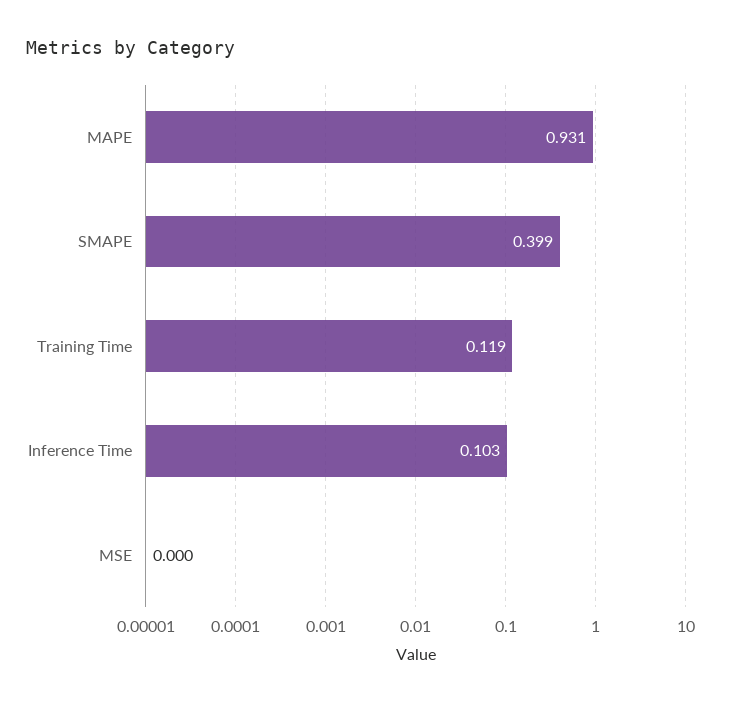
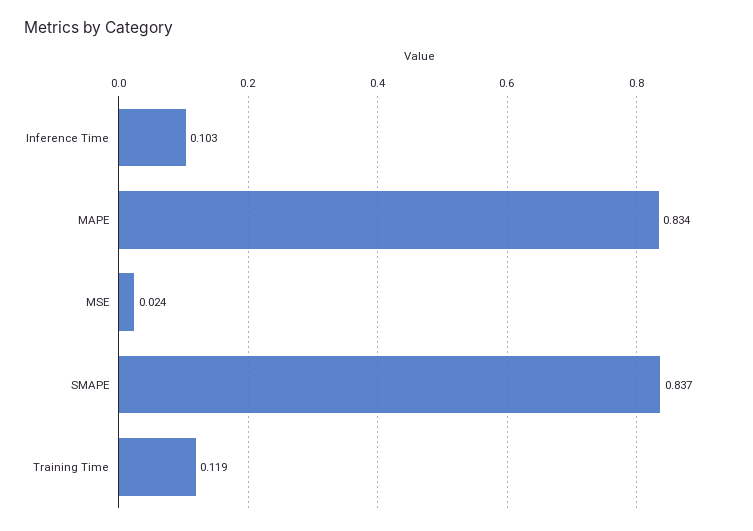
MAPE: 0.931 -> 0.834
SMAPE: 0.399 -> 0.837
MSE: 0 -> 0.024

